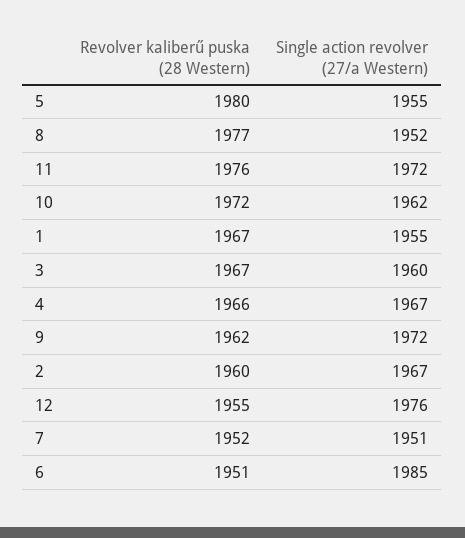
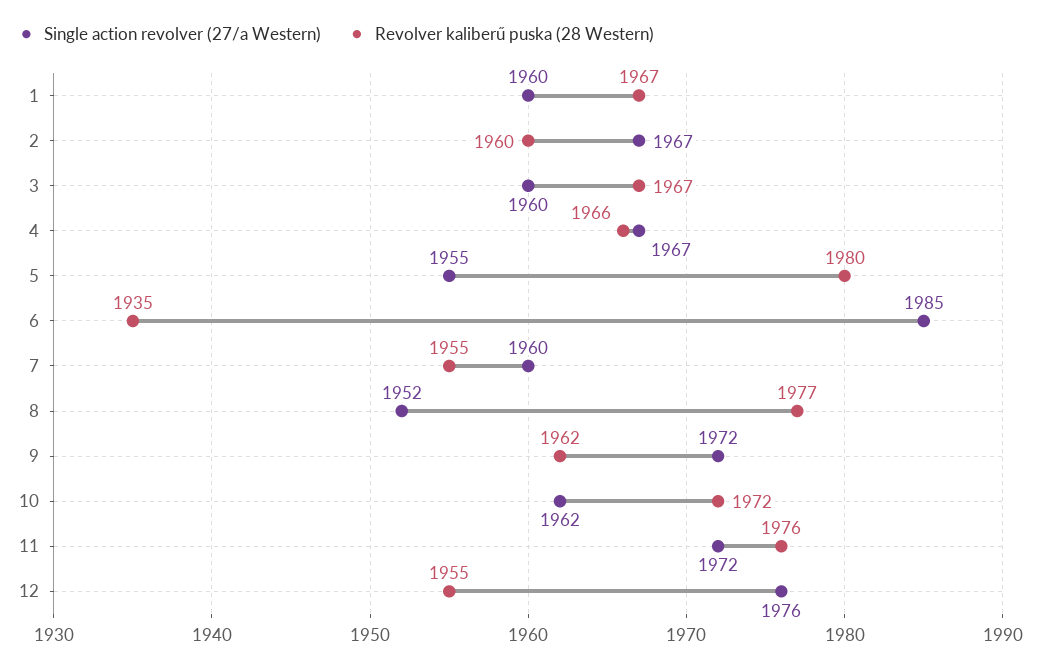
Single action revolver (27/a Western), 1: 1955 -> 1960
Revolver kaliberű puska (28 Western), 7: 1952 -> 1955
Single action revolver (27/a Western), 7: 1951 -> 1960
Revolver kaliberű puska (28 Western), 6: 1951 -> 1935

